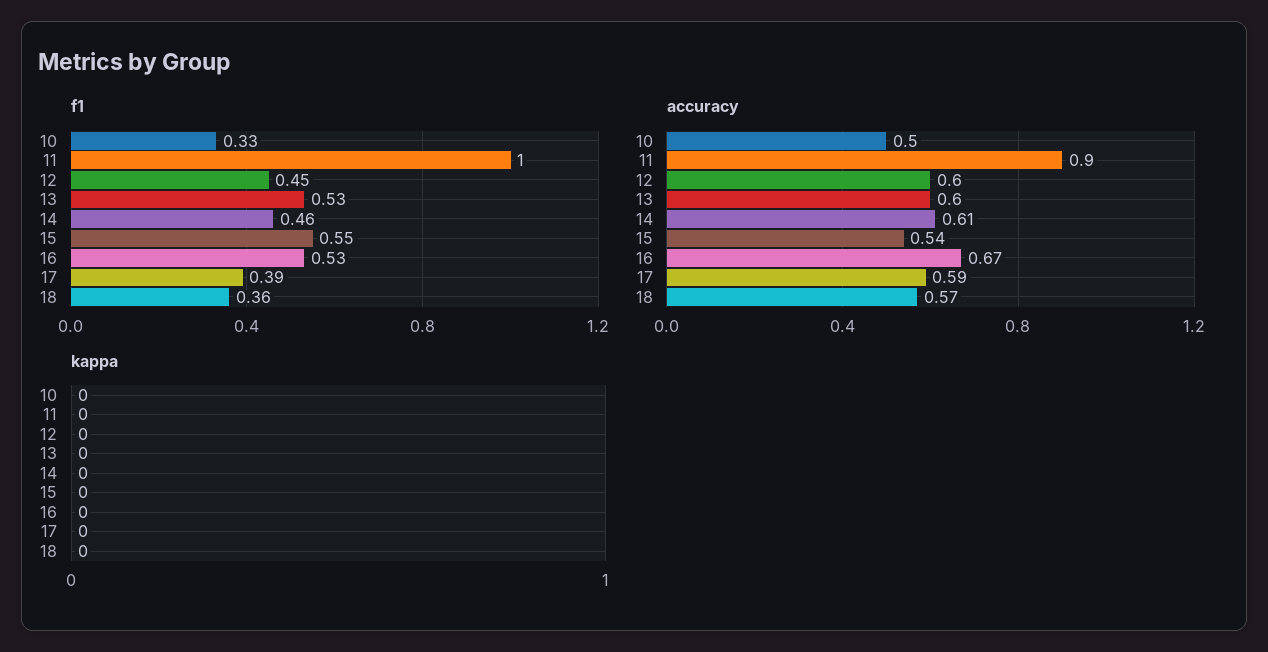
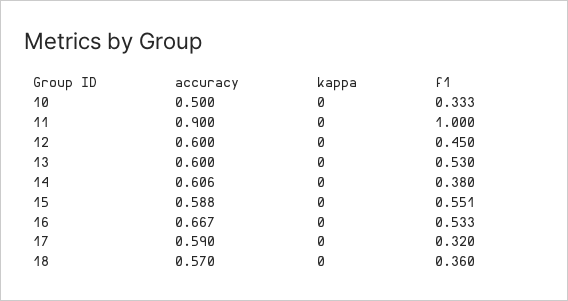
f1, 14: 0.46 -> 0.38
f1, 17: 0.39 -> 0.32
accuracy, 15: 0.54 -> 0.588

